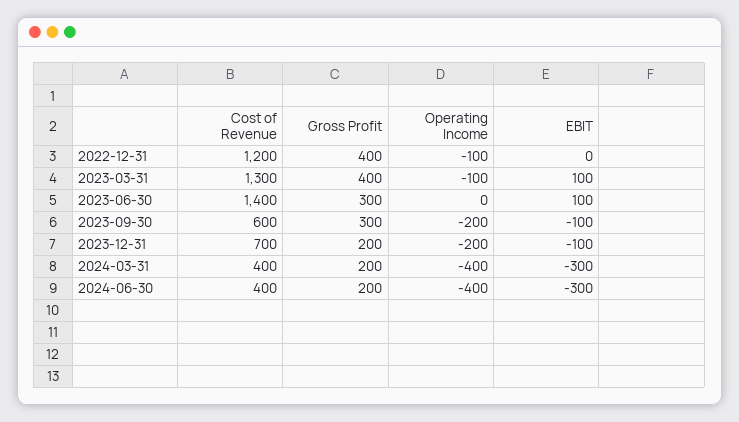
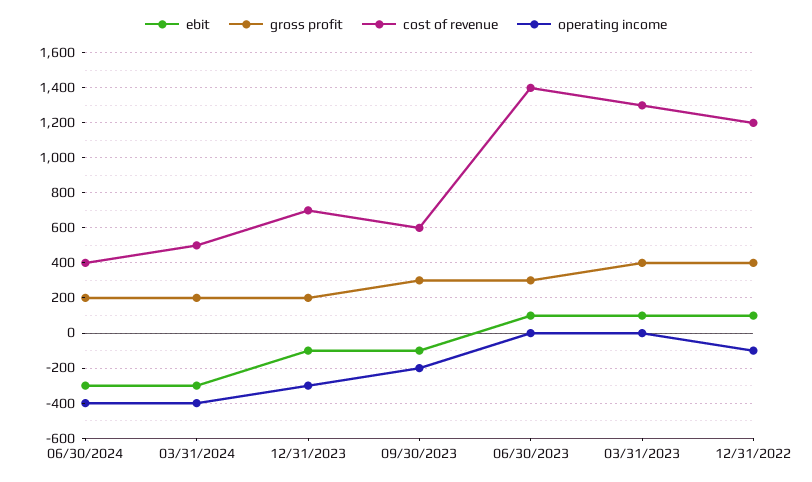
EBIT, 2022-12-31: 0 -> 100
Operating Income, 2023-03-31: -100 -> 0
Operating Income, 2023-12-31: -200 -> -300
Cost of Revenue, 2024-03-31: 400 -> 500

